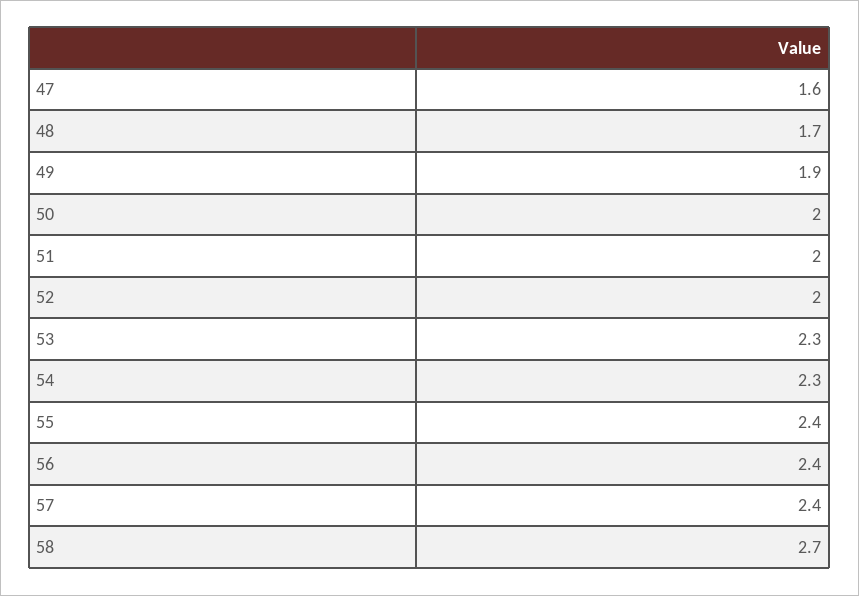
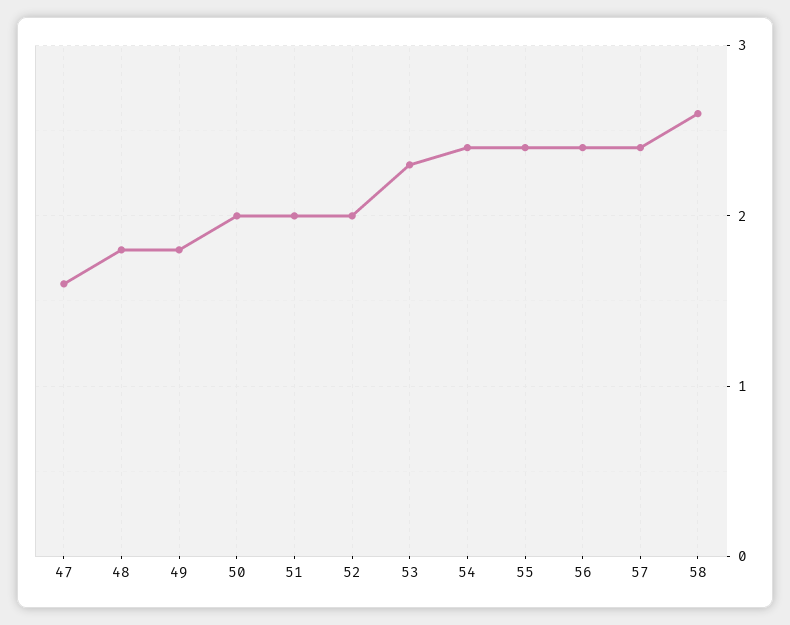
48: 1.7 -> 1.8
49: 1.9 -> 1.8
54: 2.3 -> 2.4
58: 2.7 -> 2.6

